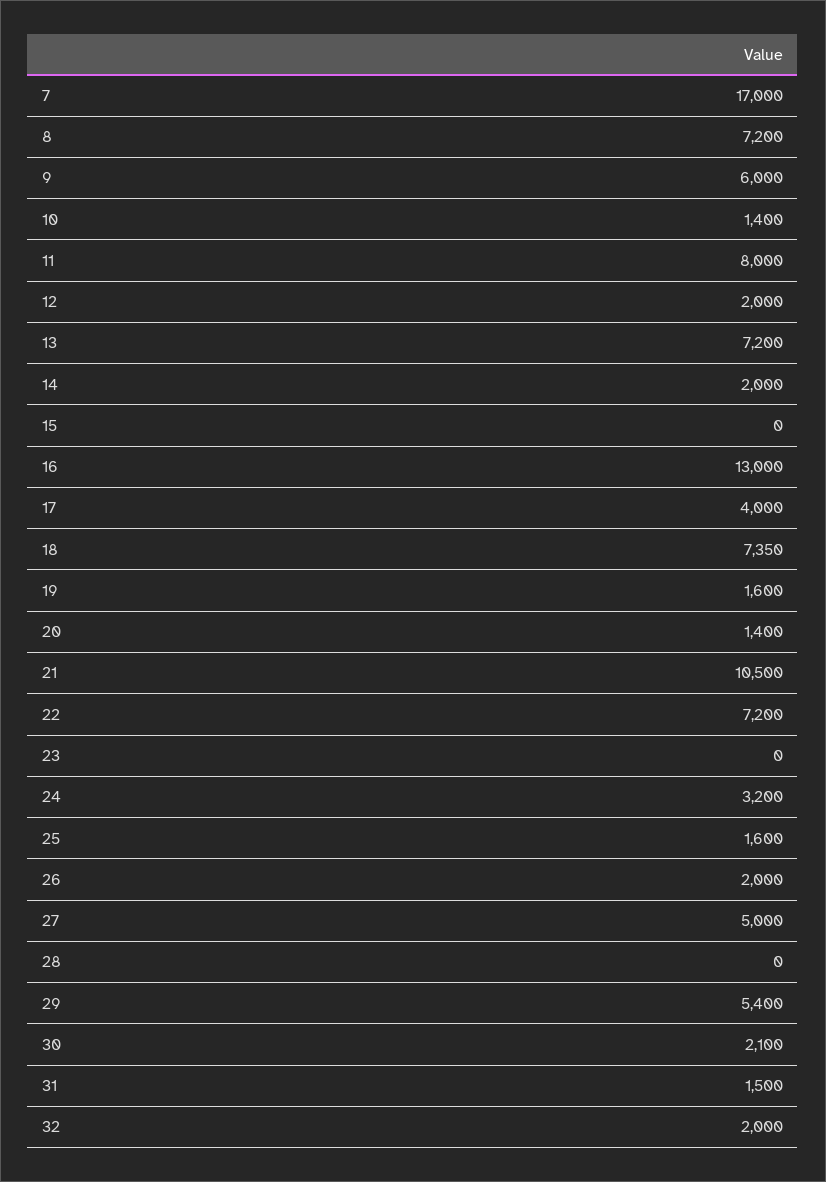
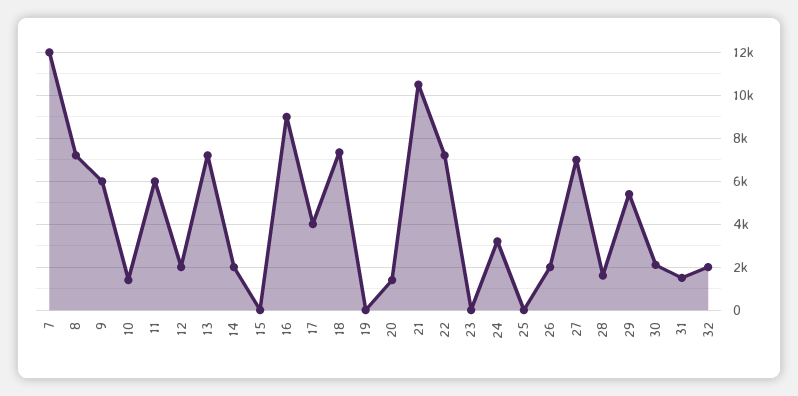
7: 17000 -> 12000
11: 8000 -> 6000
16: 13000 -> 9000
19: 1600 -> 0
25: 1600 -> 0
27: 5000 -> 7000
28: 0 -> 1500

